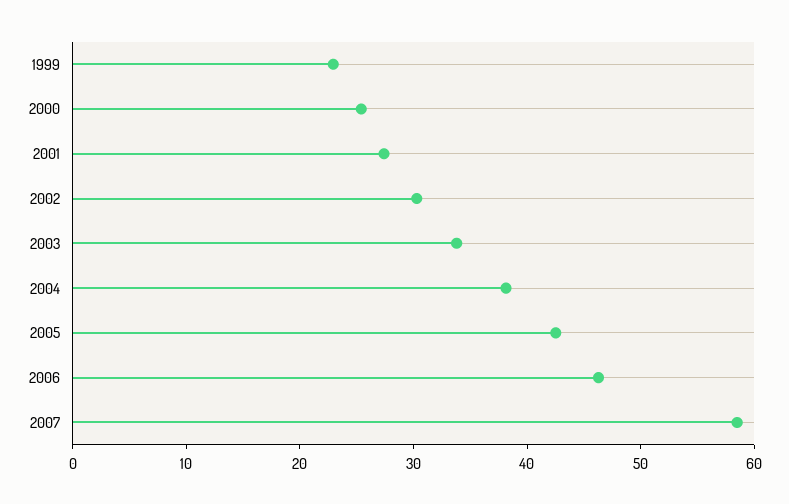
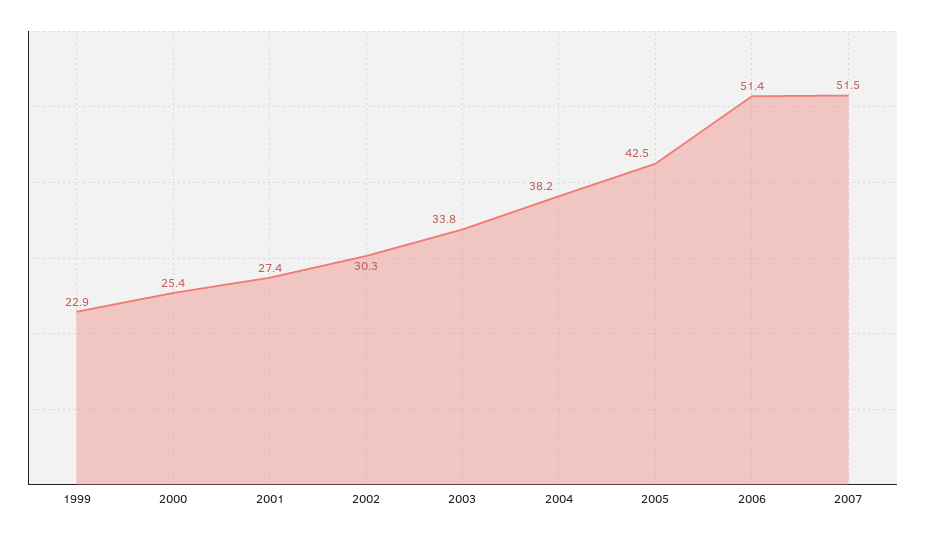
2006: 46 -> 51.4
2007: 58 -> 51.5

